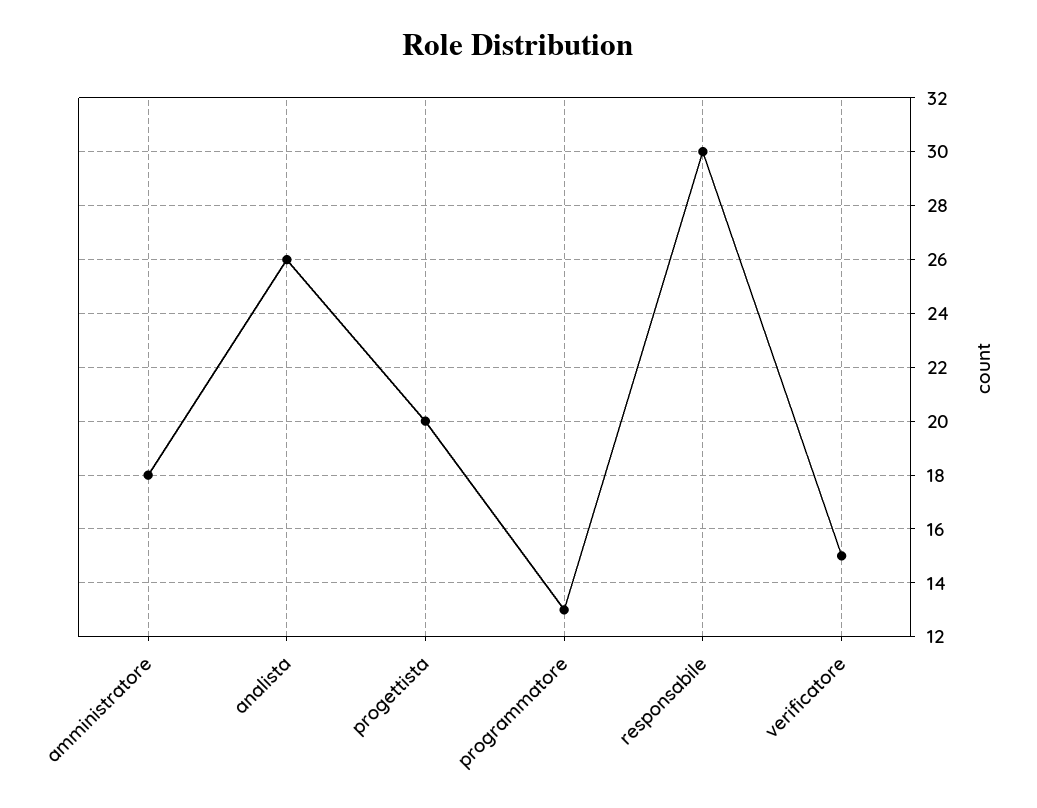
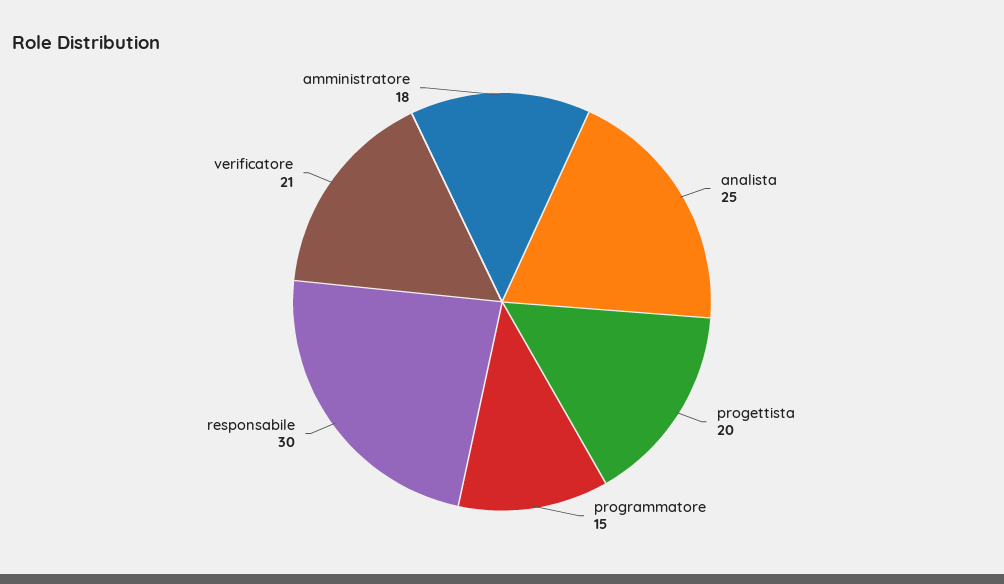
analista: 26 -> 25
programmatore: 13 -> 15
verificatore: 15 -> 21

